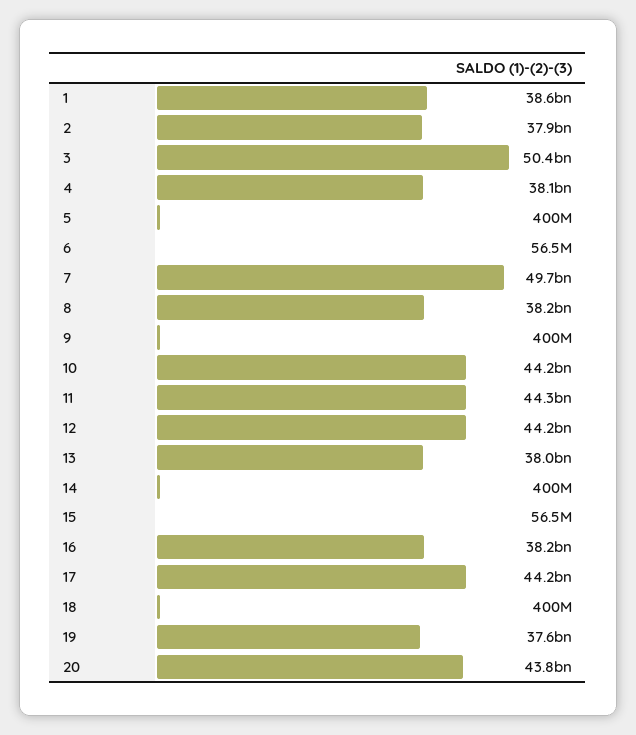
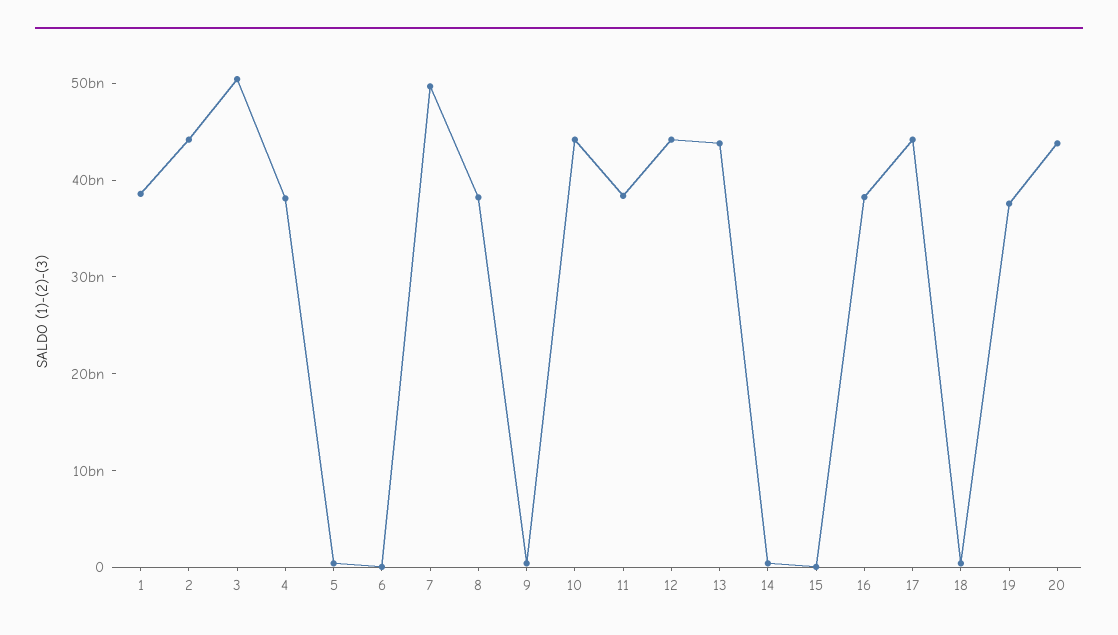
2: 37900000000 -> 44000000000
11: 44300000000 -> 38000000000
13: 38000000000 -> 44000000000

